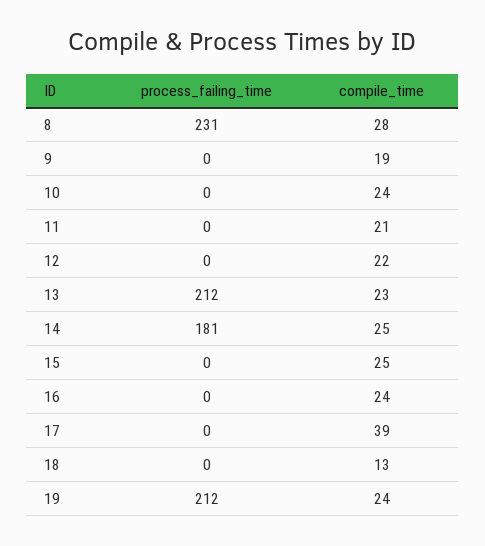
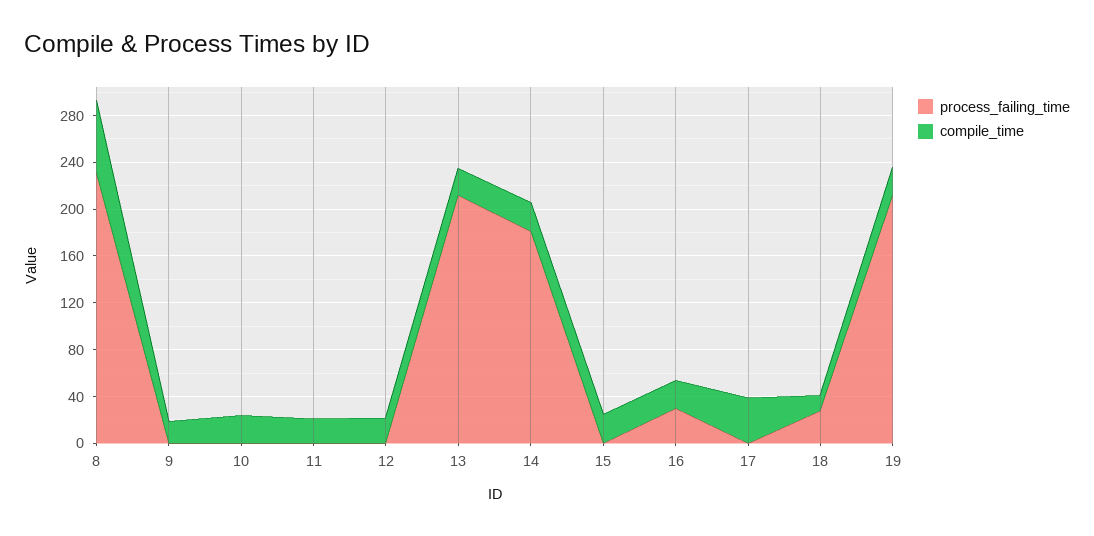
compile_time, 8: 28 -> 60
process_failing_time, 16: 0 -> 30
process_failing_time, 18: 0 -> 30

